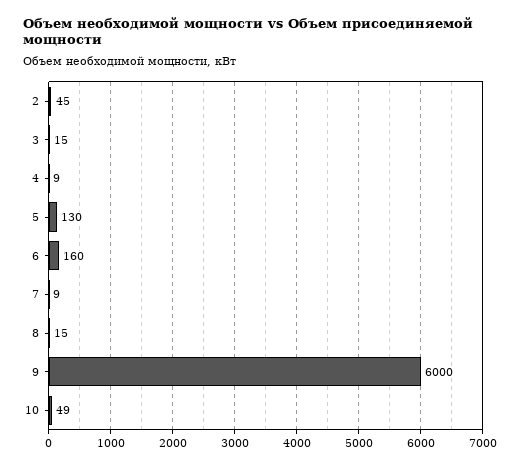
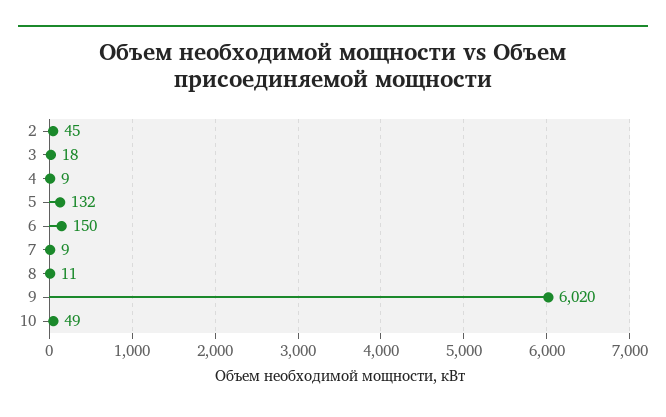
3: 15 -> 18
5: 130 -> 132
6: 160 -> 150
8: 15 -> 11
9: 6000 -> 6020

